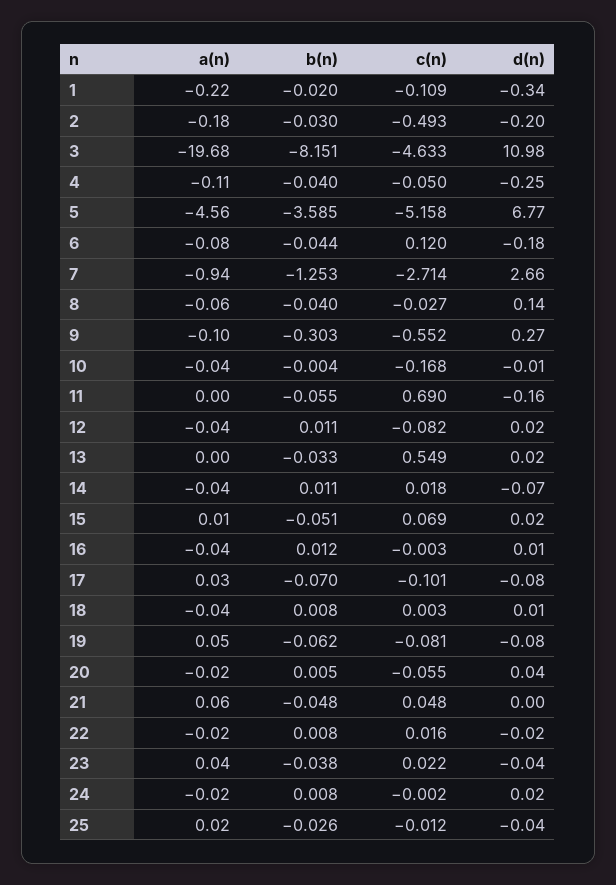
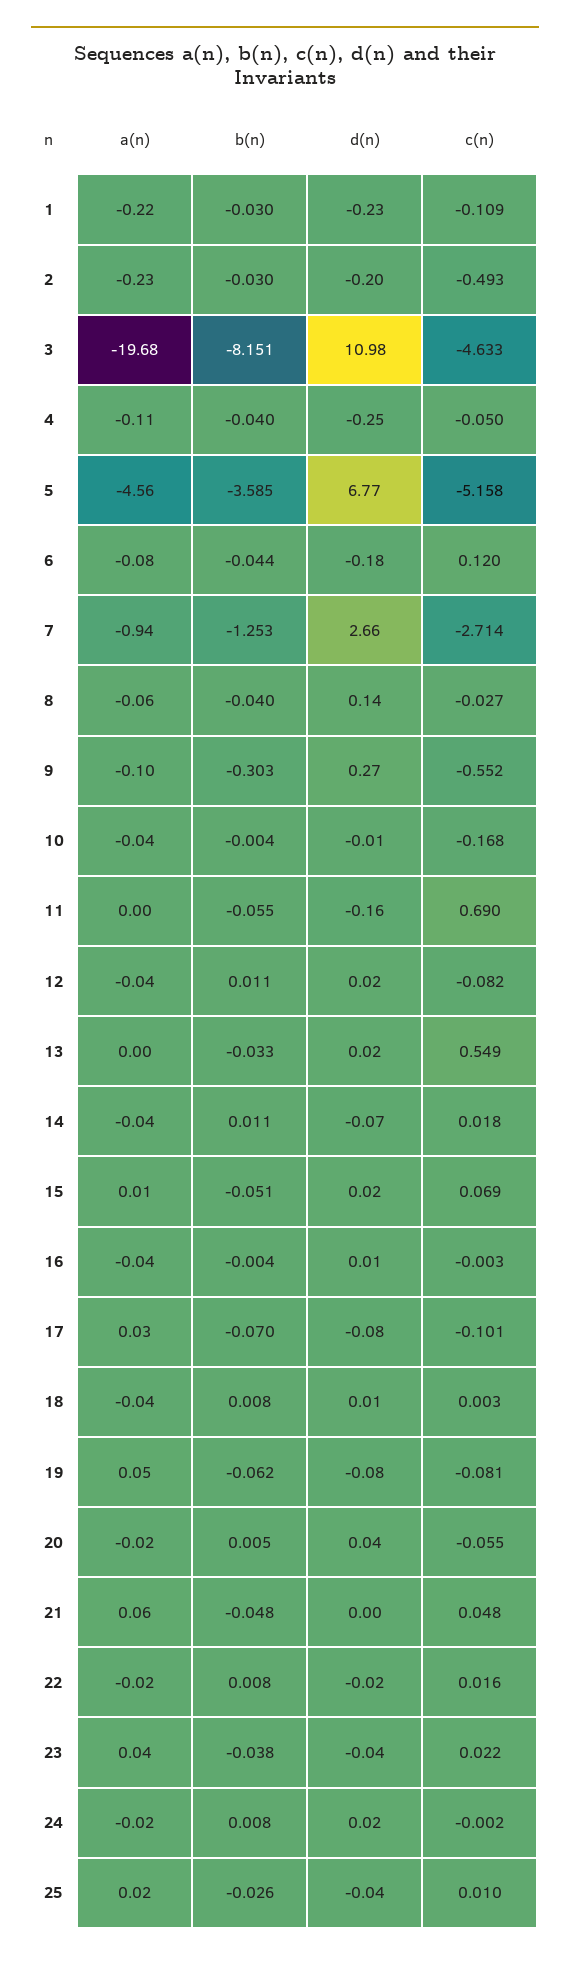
b(n), 1: -0.02 -> -0.03
d(n), 1: -0.34 -> -0.23
a(n), 2: -0.18 -> -0.23
b(n), 16: 0.012 -> -0.004
c(n), 25: -0.012 -> 0.01

